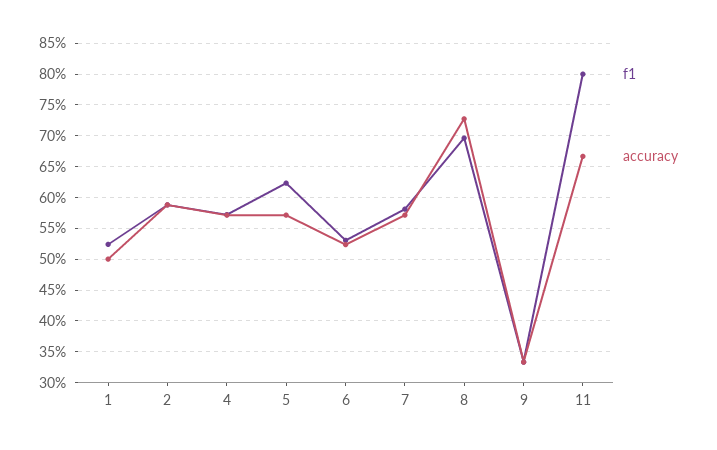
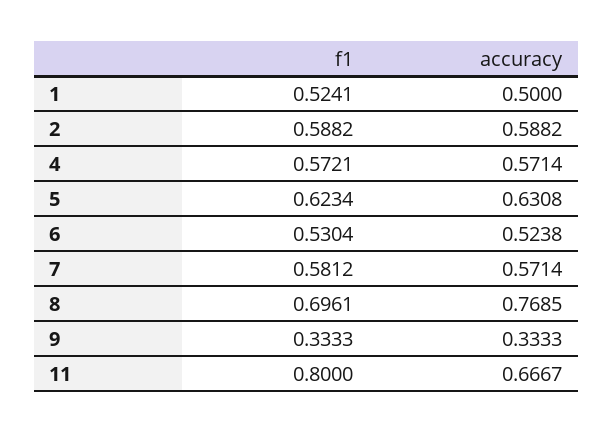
accuracy, 5: 0.57 -> 0.6308
accuracy, 8: 0.73 -> 0.7685

